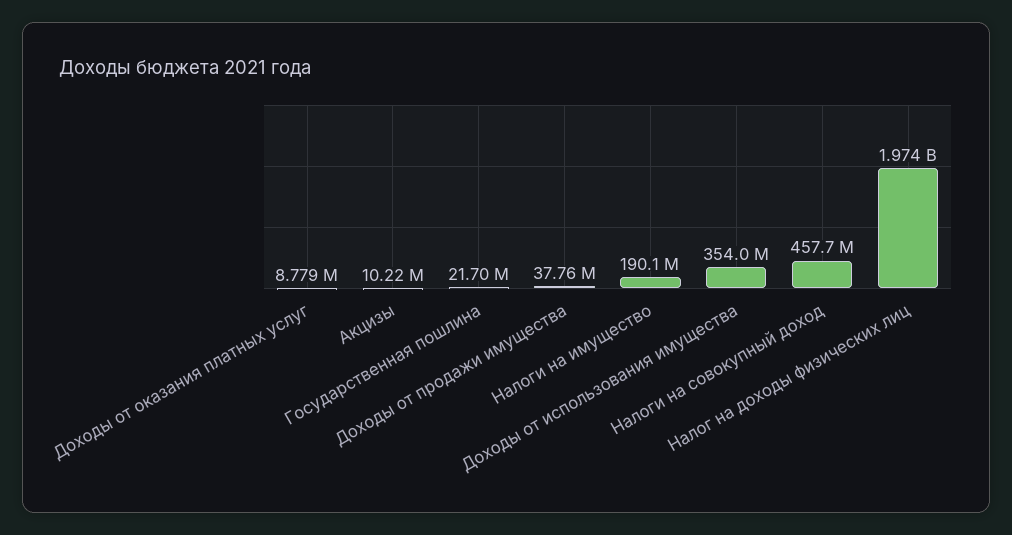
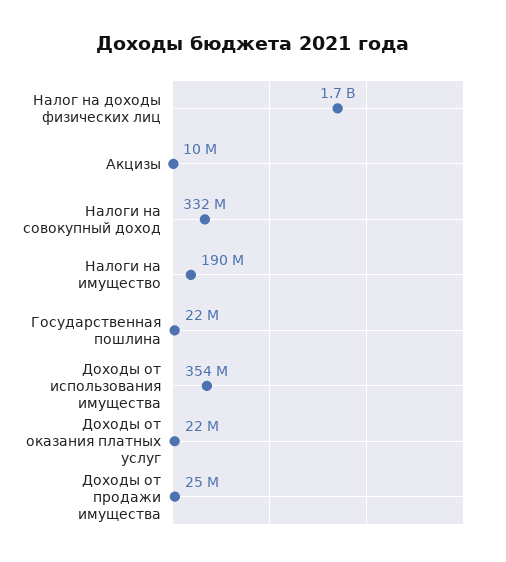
Доходы от оказания платных услуг: 8779000 -> 22000000
Доходы от продажи имущества: 37760000 -> 25000000
Налоги на совокупный доход: 457700000 -> 332000000
Налог на доходы физических лиц: 1974000000 -> 1700000000

